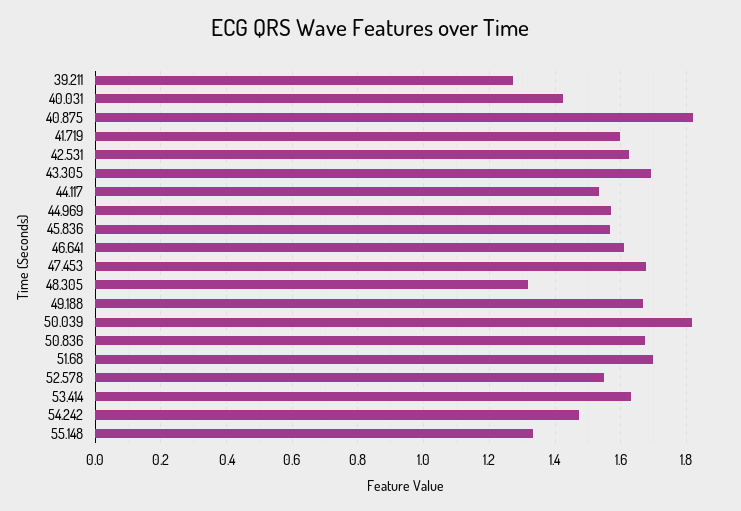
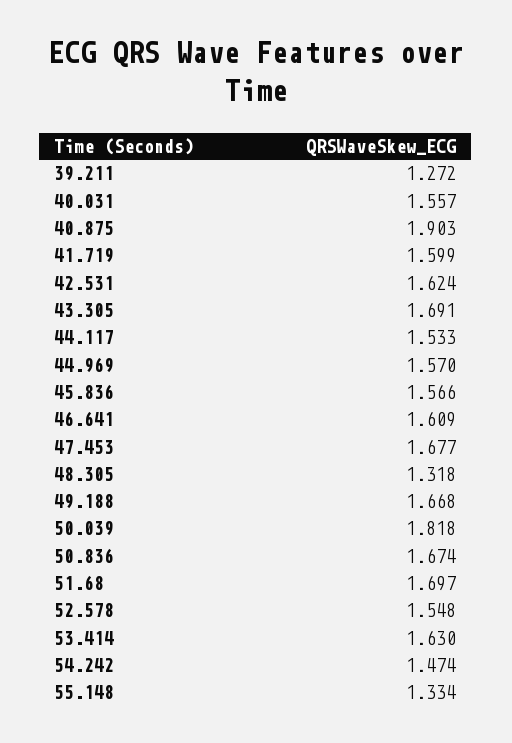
40.031: 1.42 -> 1.557
40.875: 1.82 -> 1.903

